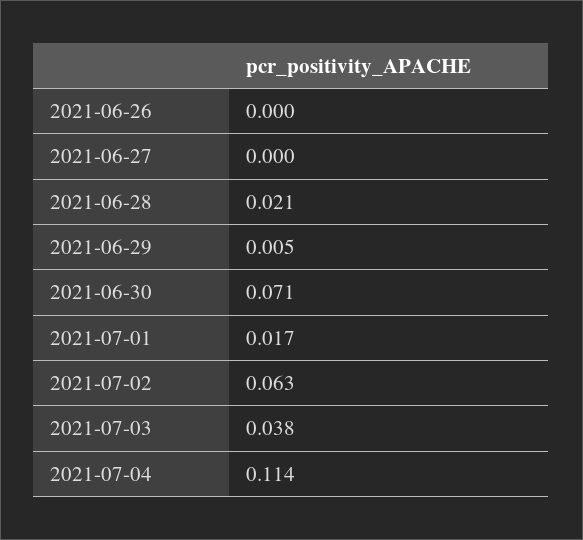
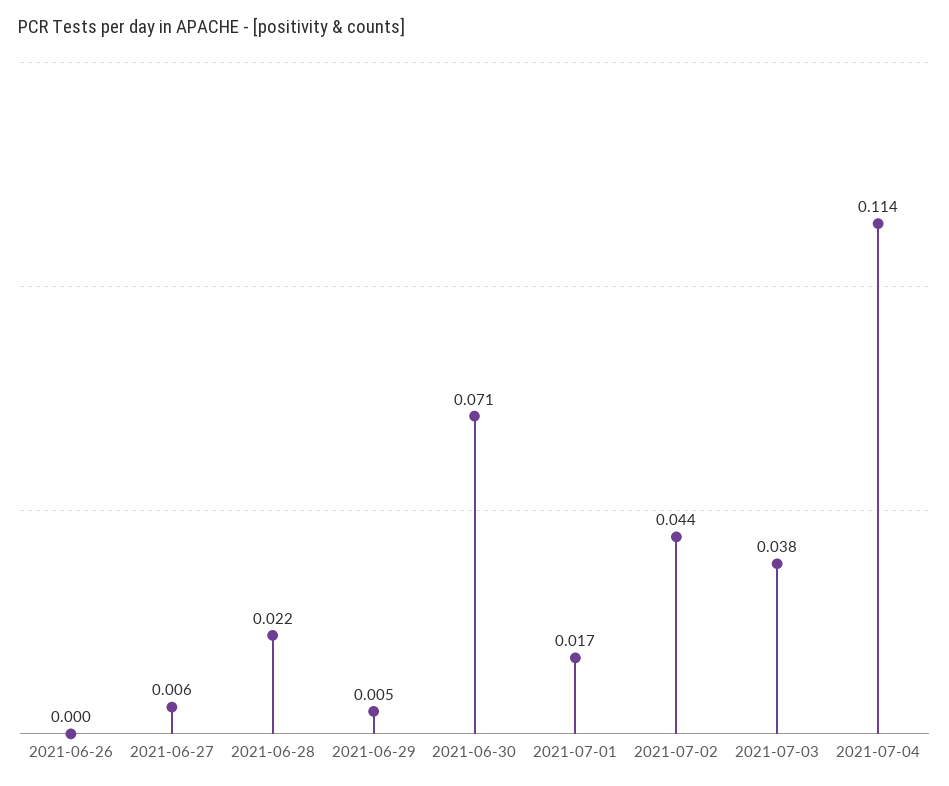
2021-06-27: 0 -> 0.006
2021-06-28: 0.021 -> 0.022
2021-07-02: 0.063 -> 0.044

